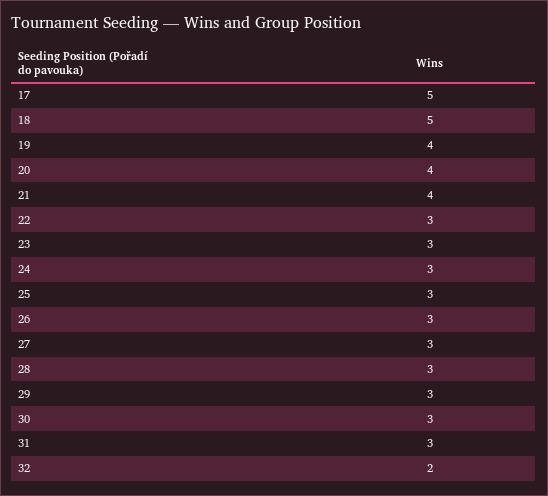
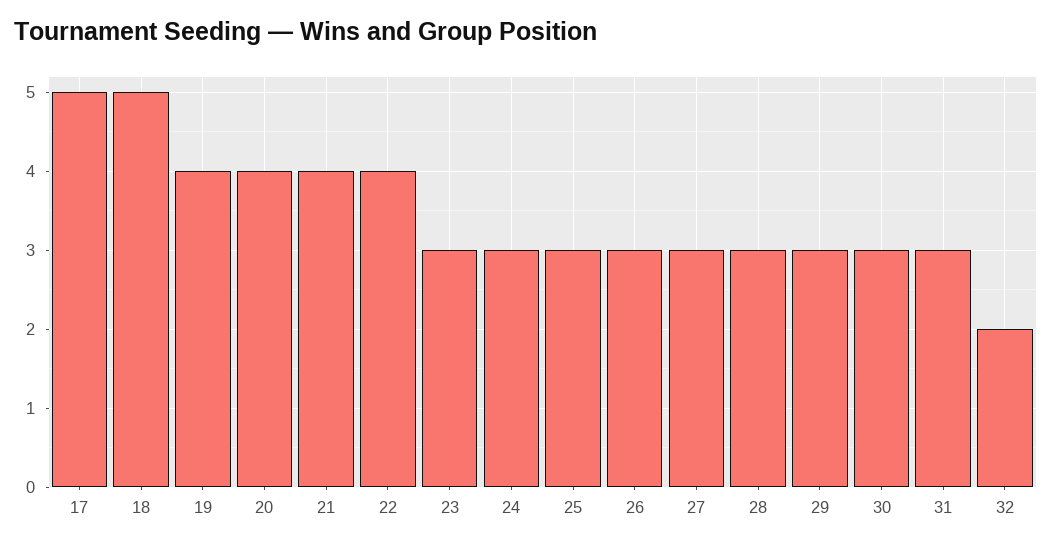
22: 3 -> 4

